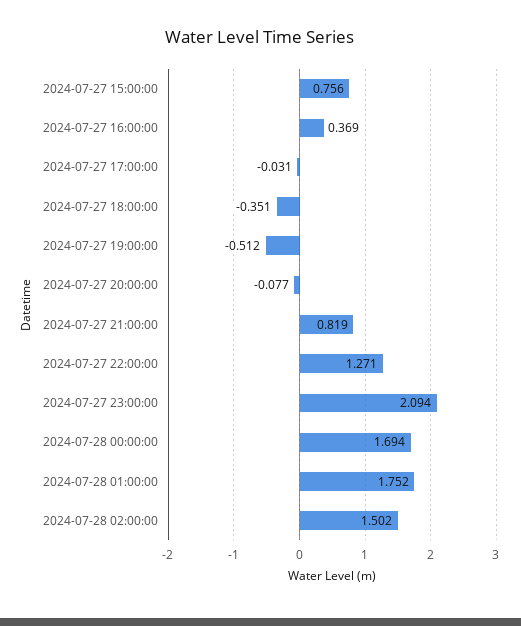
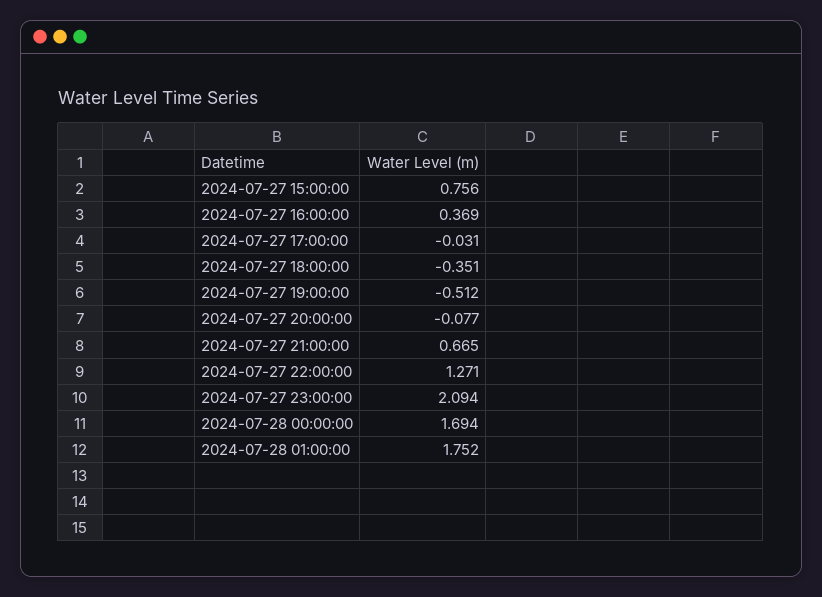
2024-07-27 21:00:00: 0.819 -> 0.665
2024-07-28 02:00:00: 1.502 -> none

